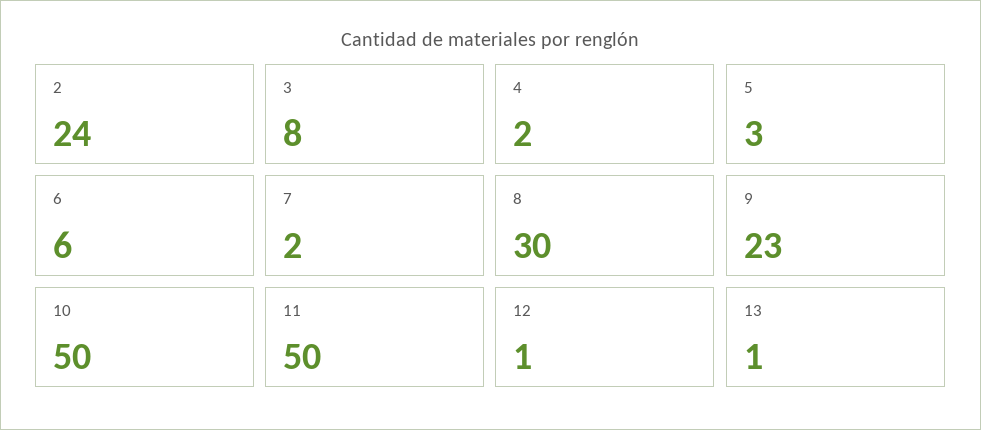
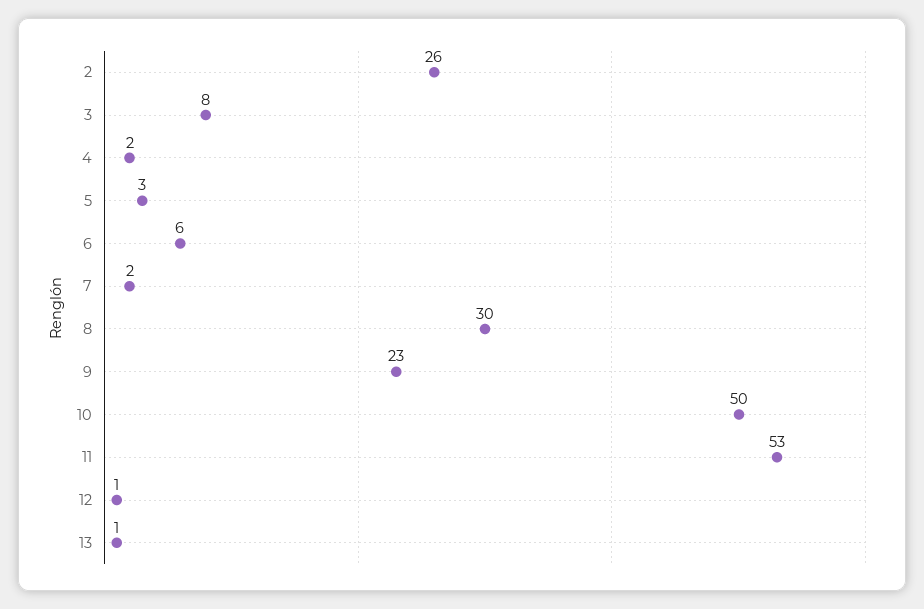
2: 24 -> 26
11: 50 -> 53

